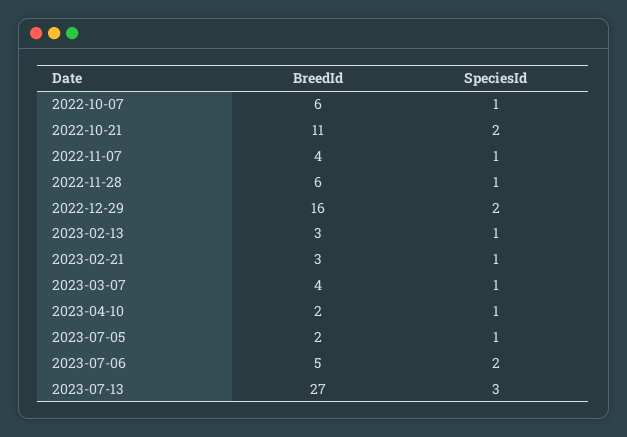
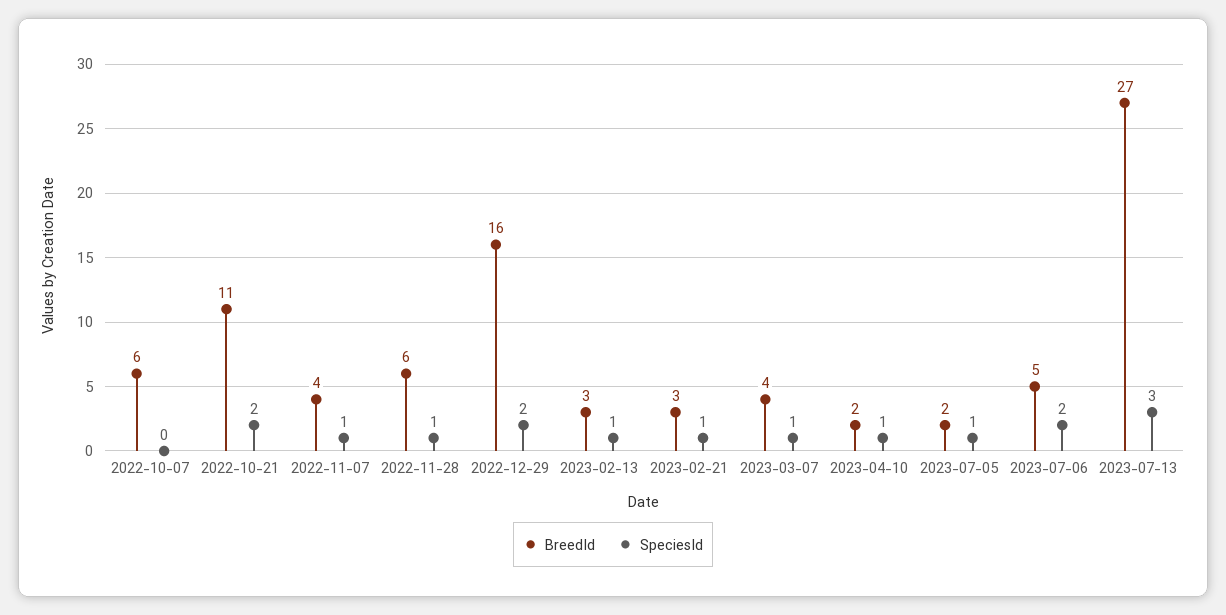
SpeciesId, 2022-10-07: 1 -> 0

